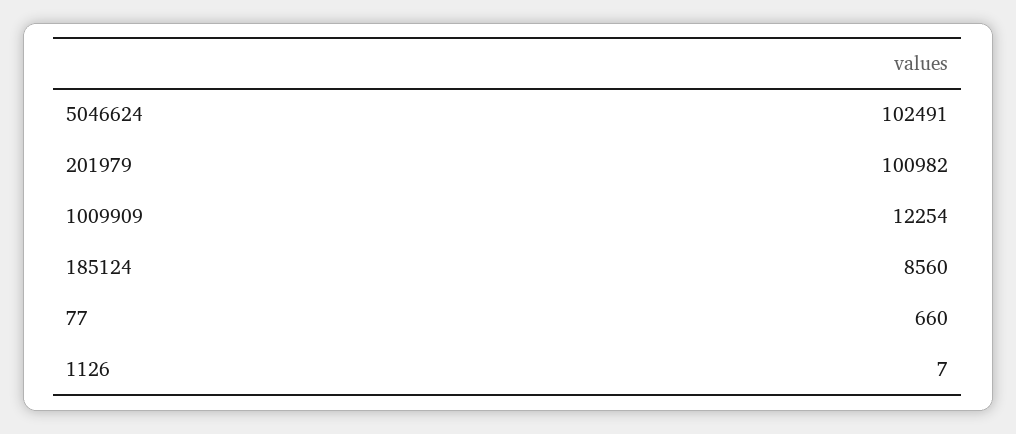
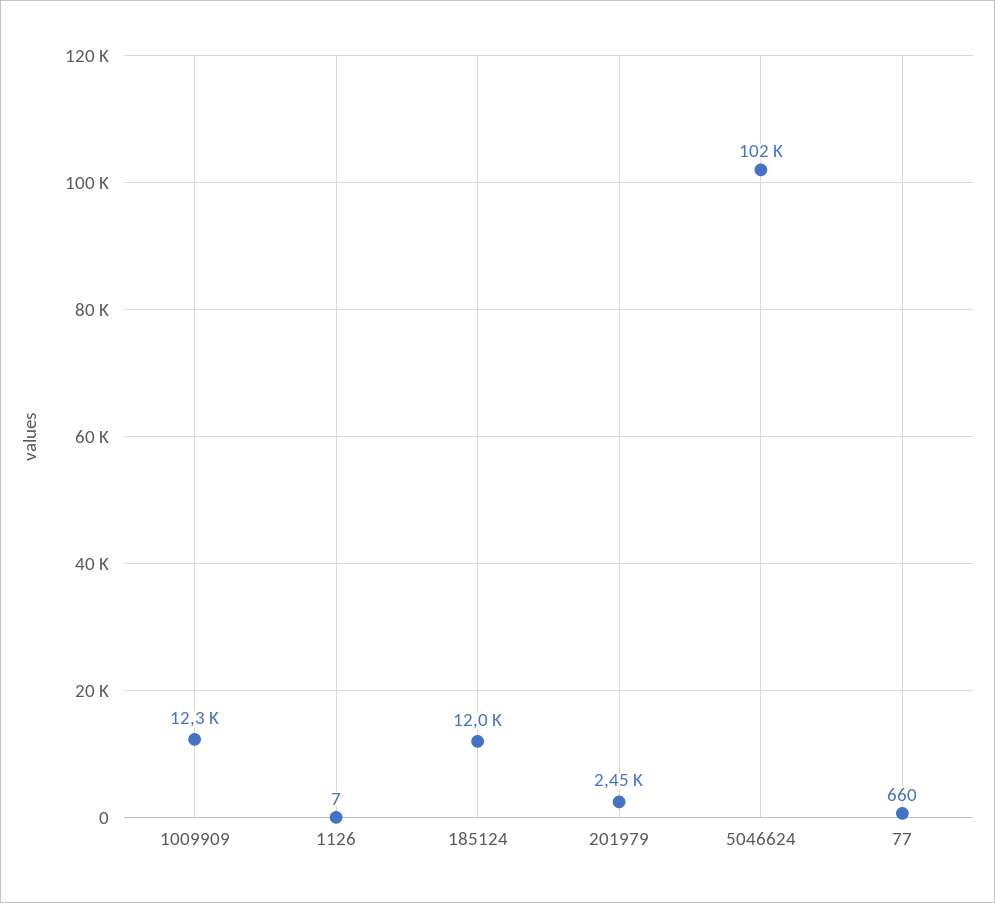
201979: 100982 -> 2450
185124: 8560 -> 12000

